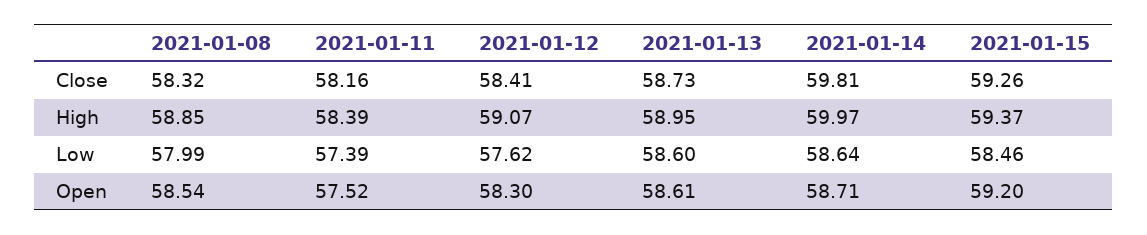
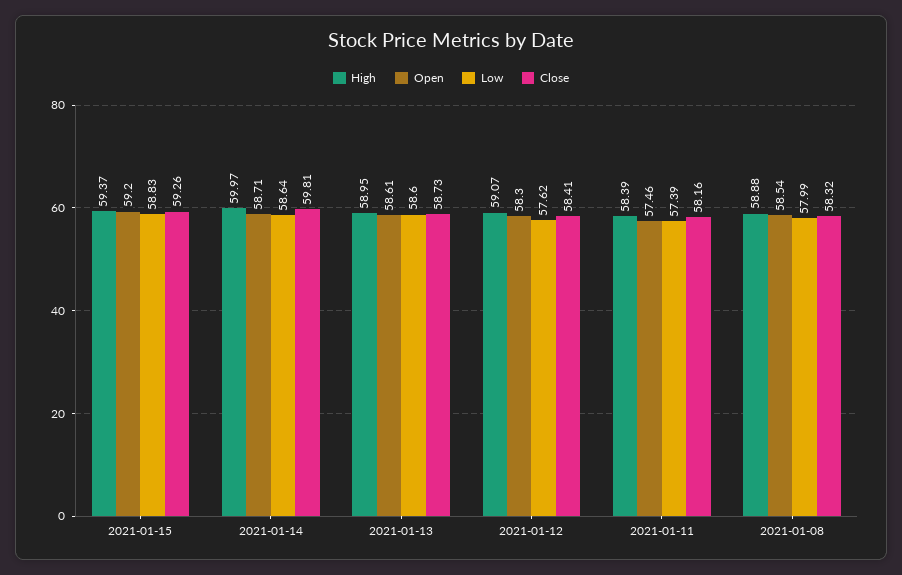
High, 2021-01-08: 58.85 -> 58.88
Low, 2021-01-15: 58.46 -> 58.83
Open, 2021-01-11: 57.52 -> 57.46

